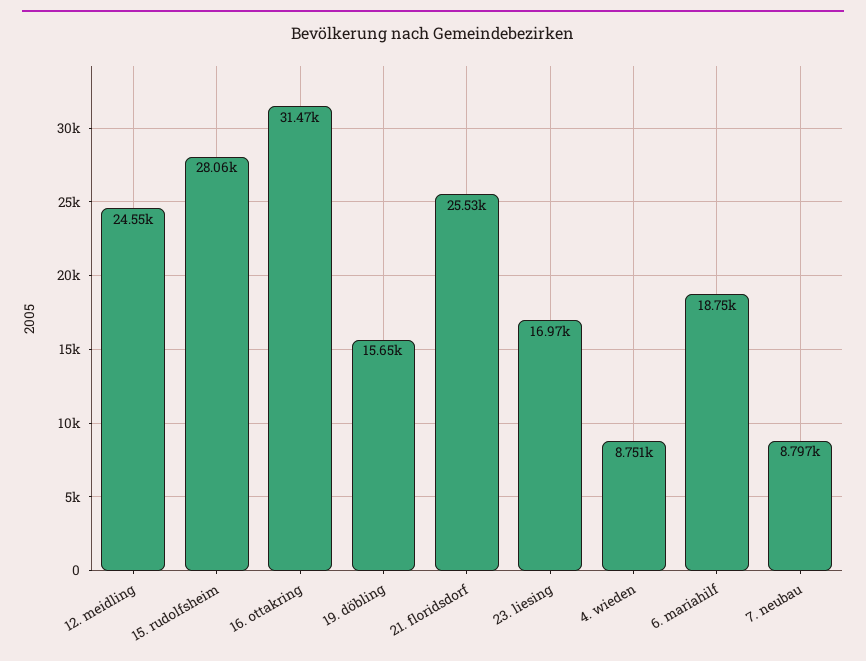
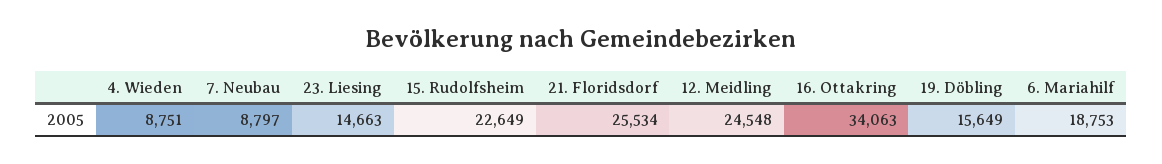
15. rudolfsheim: 28060 -> 22649
16. ottakring: 31470 -> 34063
23. liesing: 16970 -> 14663

